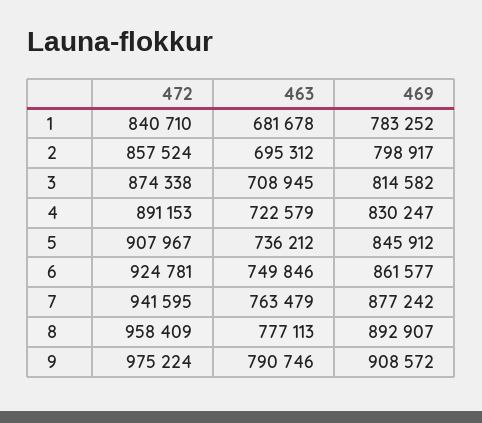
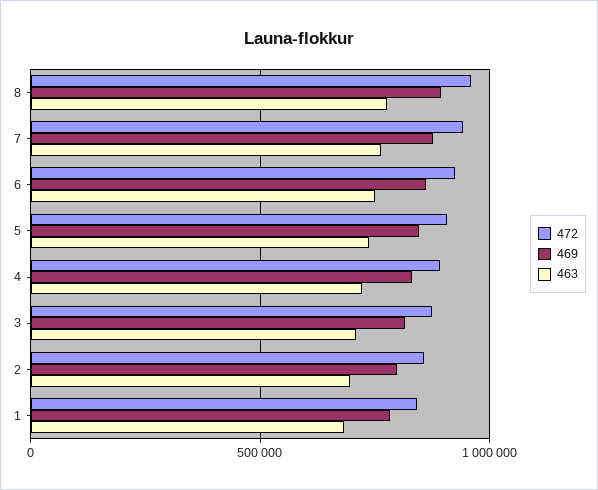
472, 9: 975224 -> none
463, 9: 790746 -> none
469, 9: 908572 -> none

